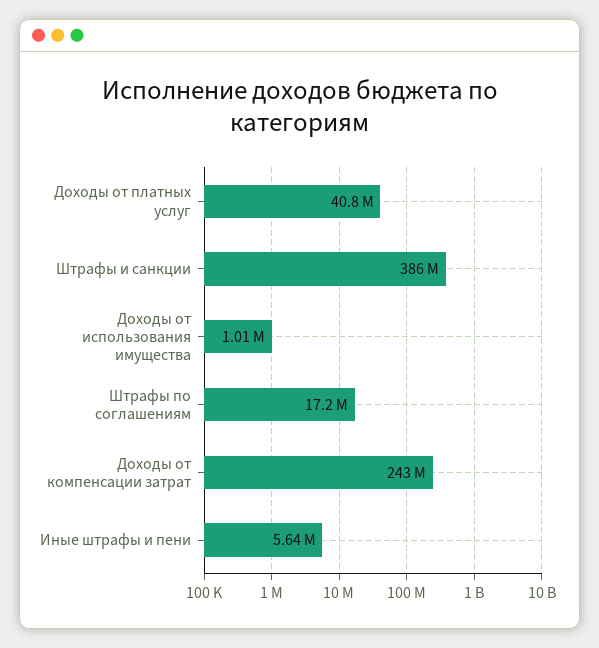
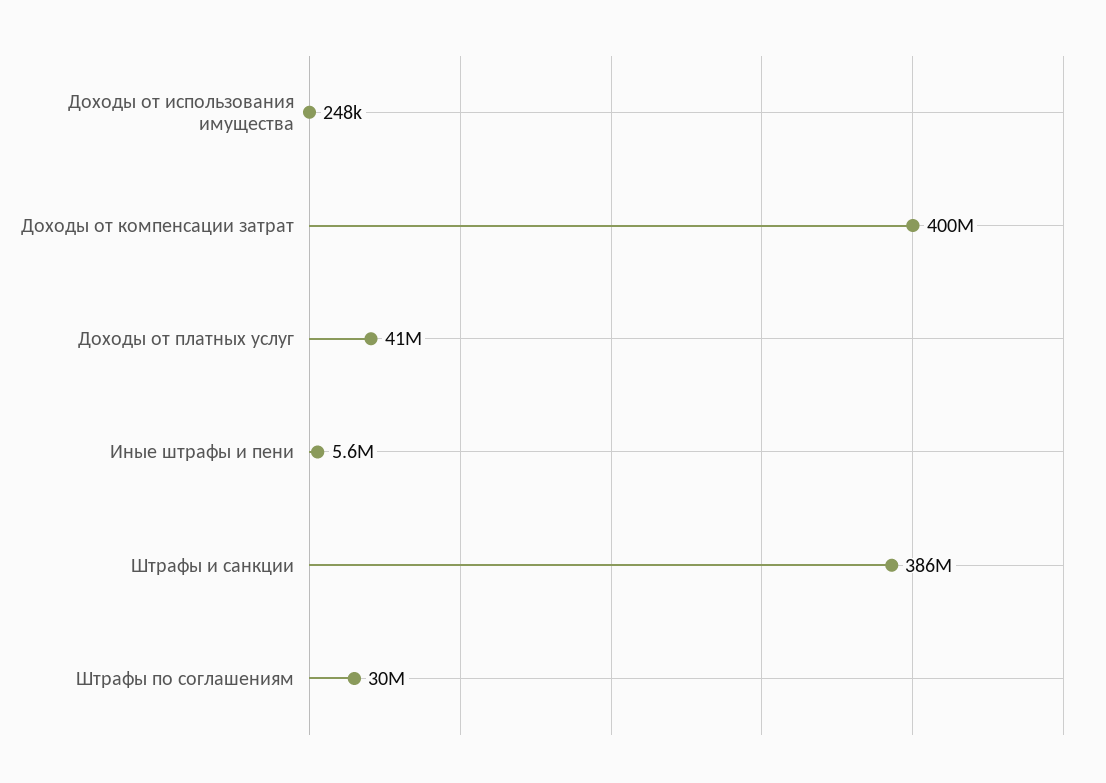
Доходы от использования имущества: 1010000 -> 248000
Штрафы по соглашениям: 17200000 -> 30000000
Доходы от компенсации затрат: 243000000 -> 400000000

